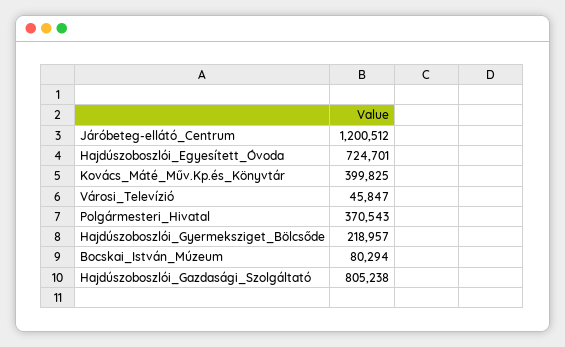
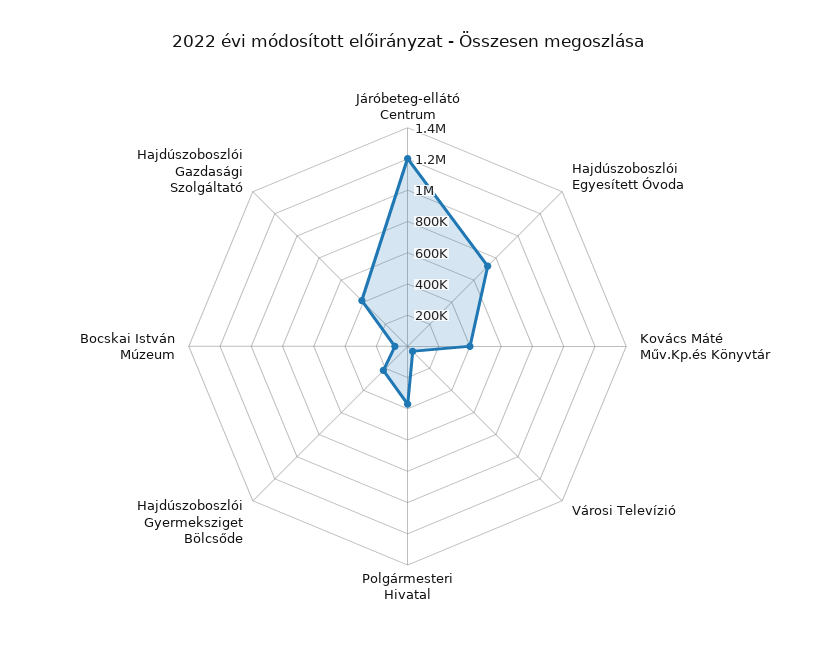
Hajdúszoboszlói_Gazdasági_Szolgáltató: 805238 -> 400000

